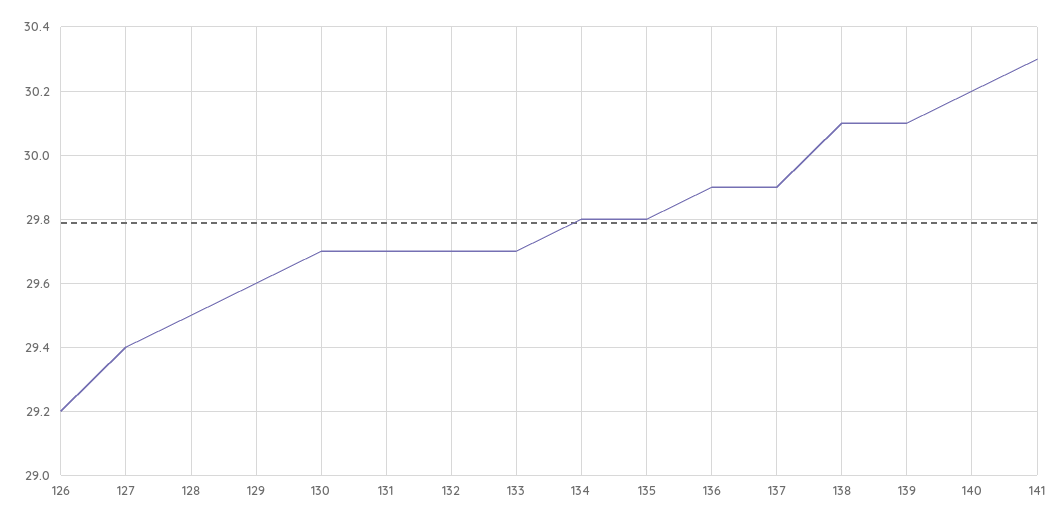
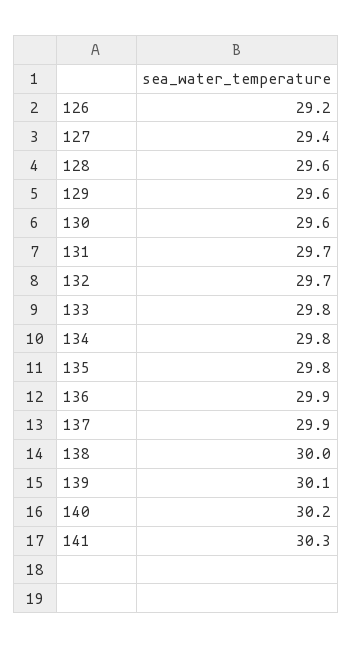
128: 29.5 -> 29.6
130: 29.7 -> 29.6
133: 29.7 -> 29.8
138: 30.1 -> 30

